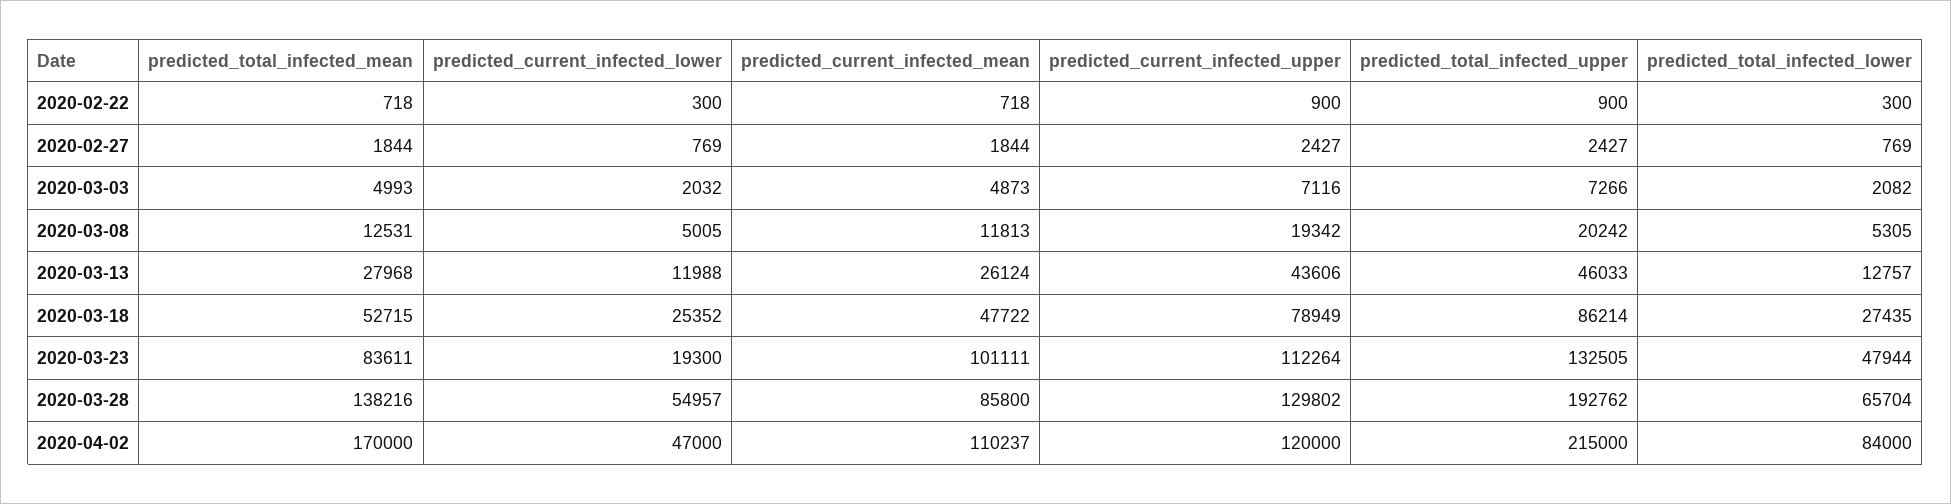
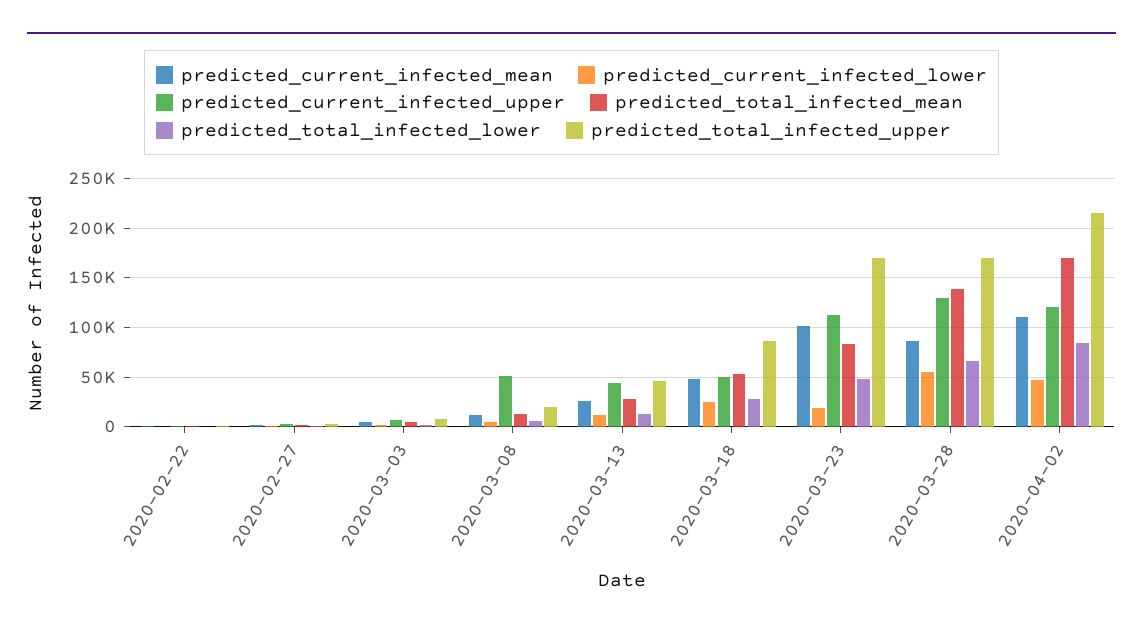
predicted_current_infected_upper, 2020-03-08: 19342 -> 50000
predicted_current_infected_upper, 2020-03-18: 78949 -> 50000
predicted_total_infected_upper, 2020-03-23: 132505 -> 170000
predicted_total_infected_upper, 2020-03-28: 192762 -> 170000

